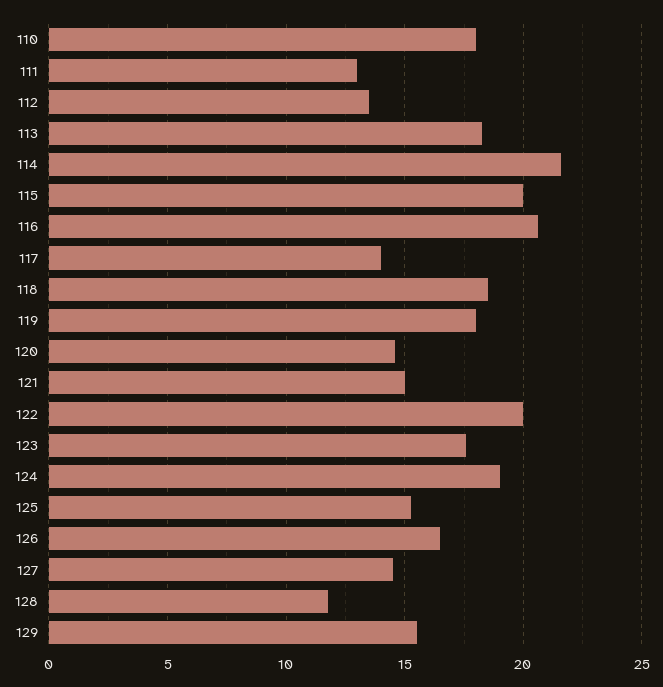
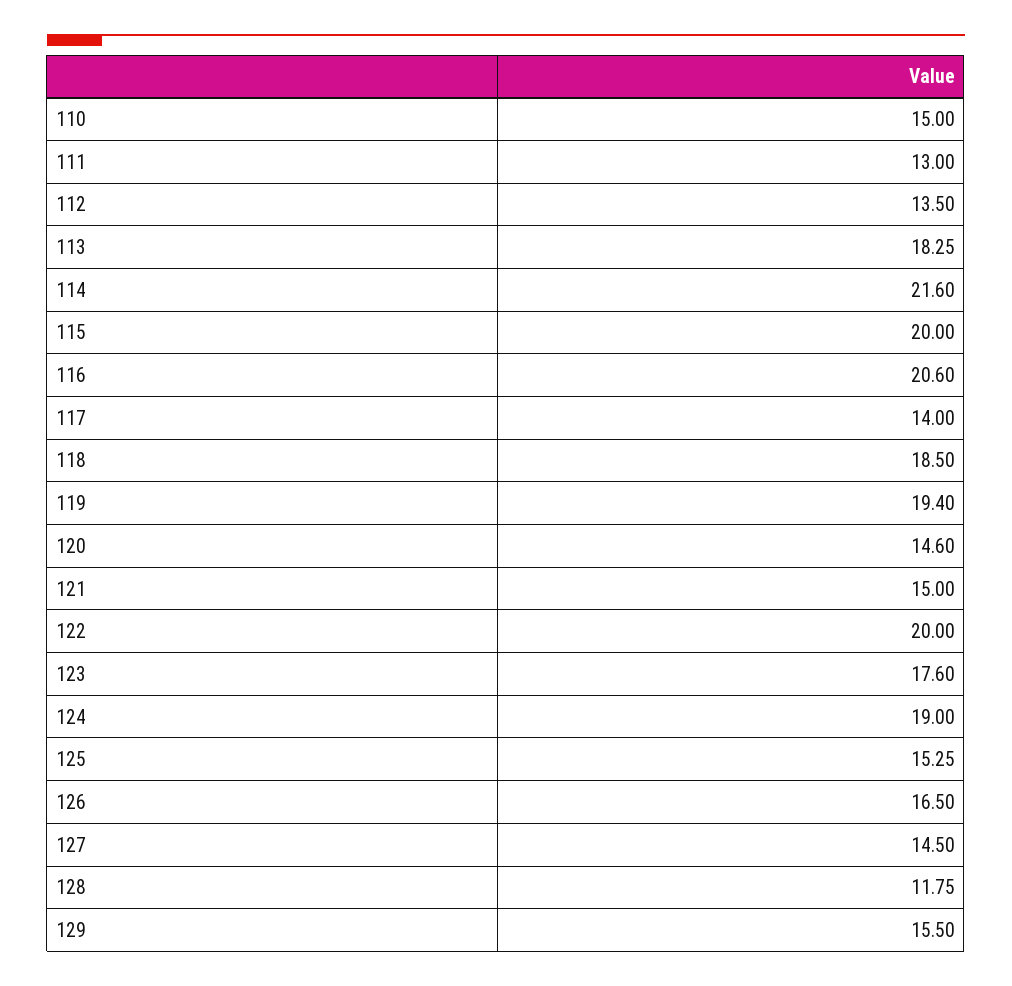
110: 18 -> 15
119: 18 -> 19.4

